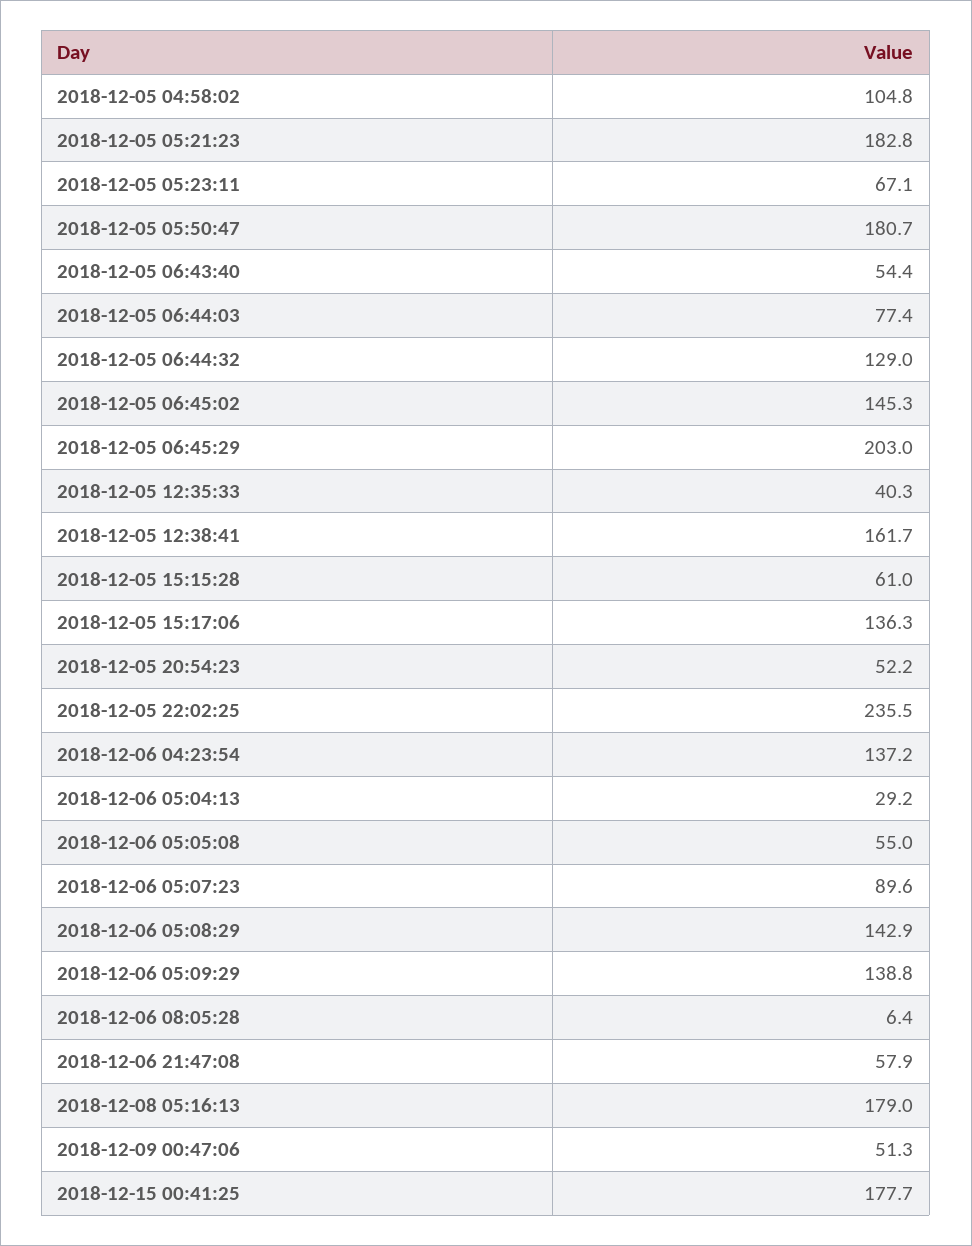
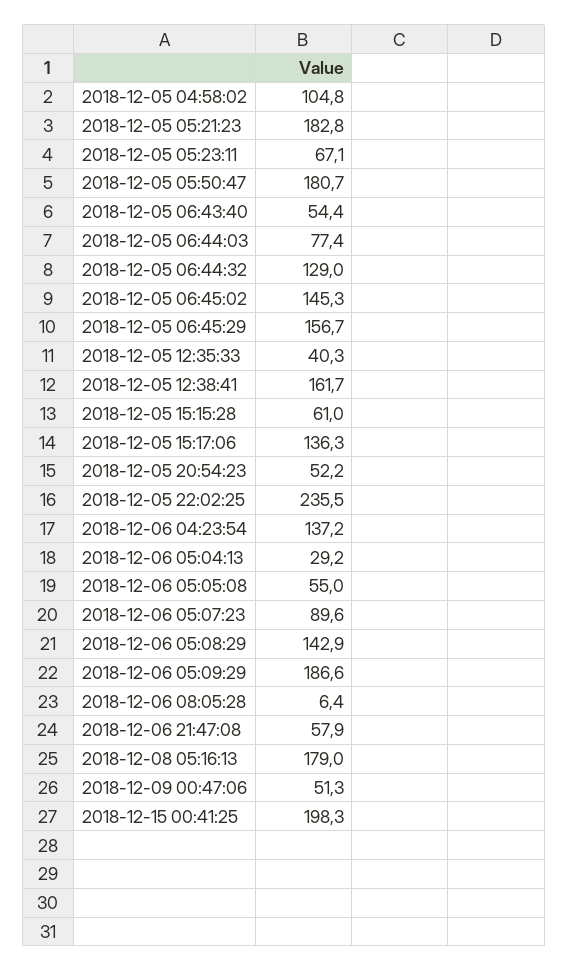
2018-12-05 06:45:29: 203 -> 156.7
2018-12-06 05:09:29: 138.8 -> 186.6
2018-12-15 00:41:25: 177.7 -> 198.3

